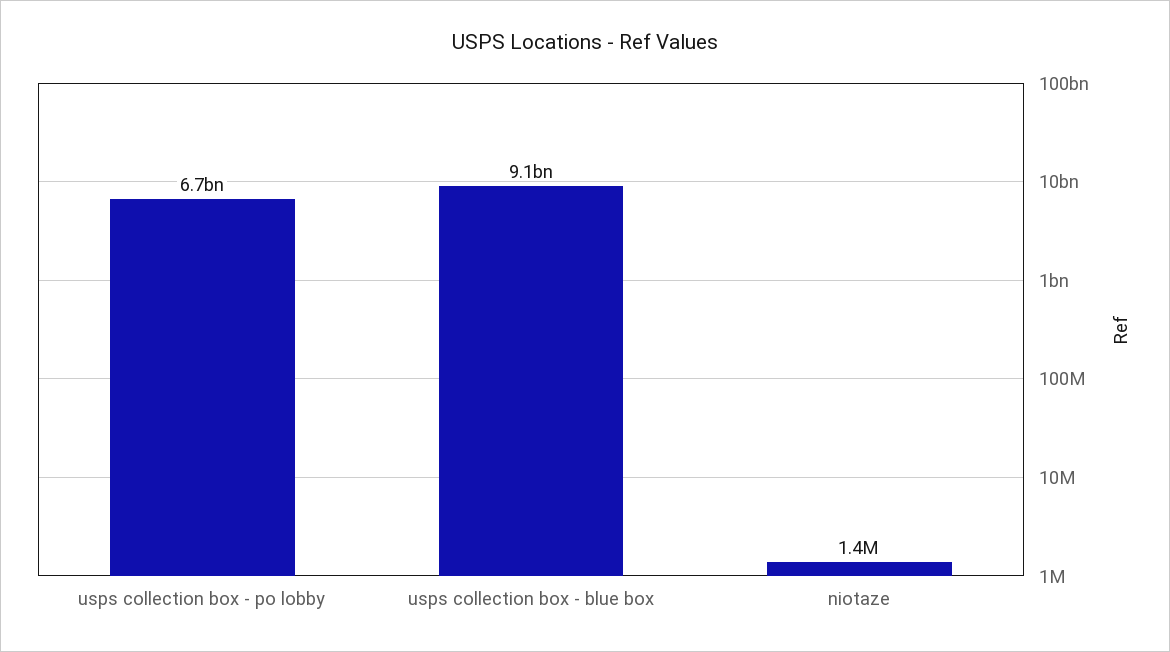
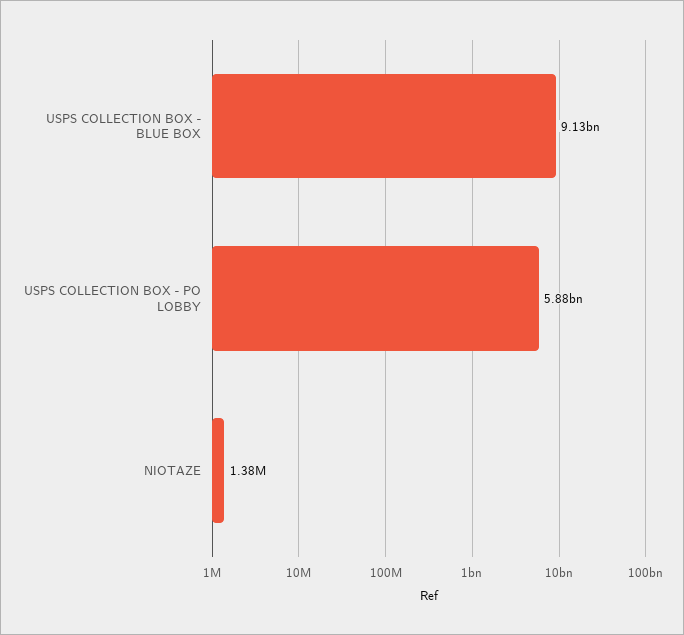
usps collection box - po lobby: 6700000000 -> 5880000000

